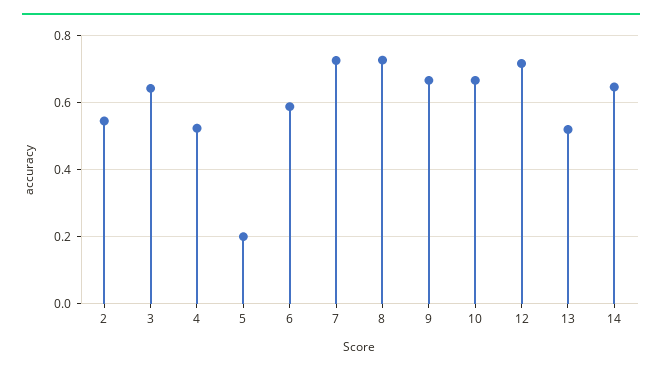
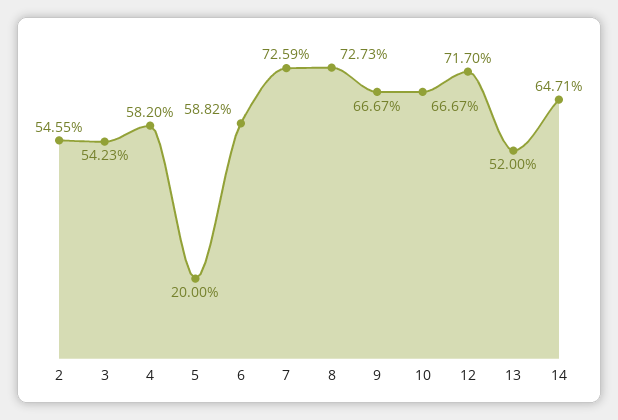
3: 0.64 -> 0.5423
4: 0.52 -> 0.582

